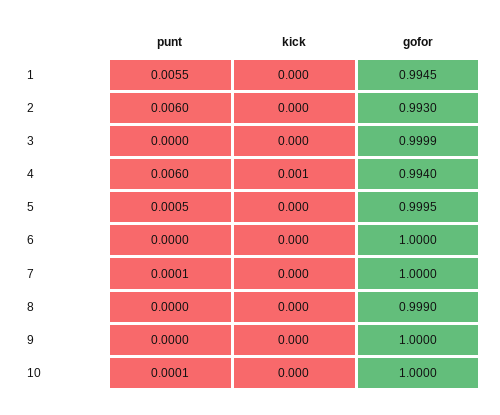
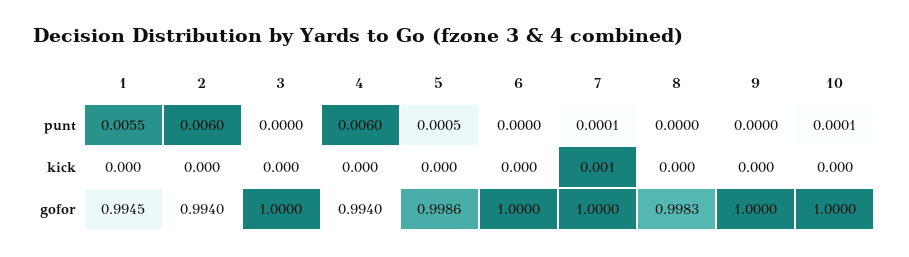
gofor, 2: 0.993 -> 0.994
gofor, 3: 0.9999 -> 1
kick, 4: 0.001 -> 0
gofor, 5: 0.9995 -> 0.9986
kick, 7: 0 -> 0.001
gofor, 8: 0.999 -> 0.9983

